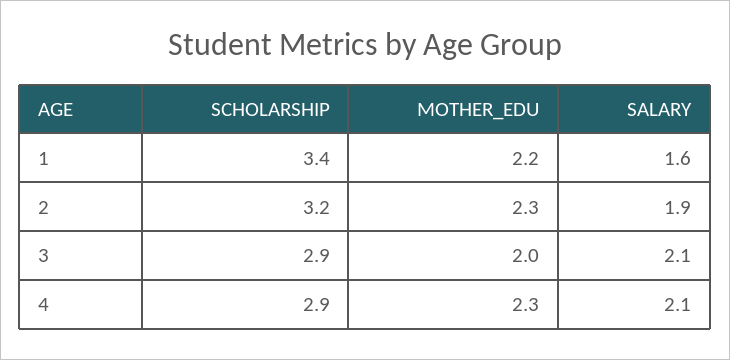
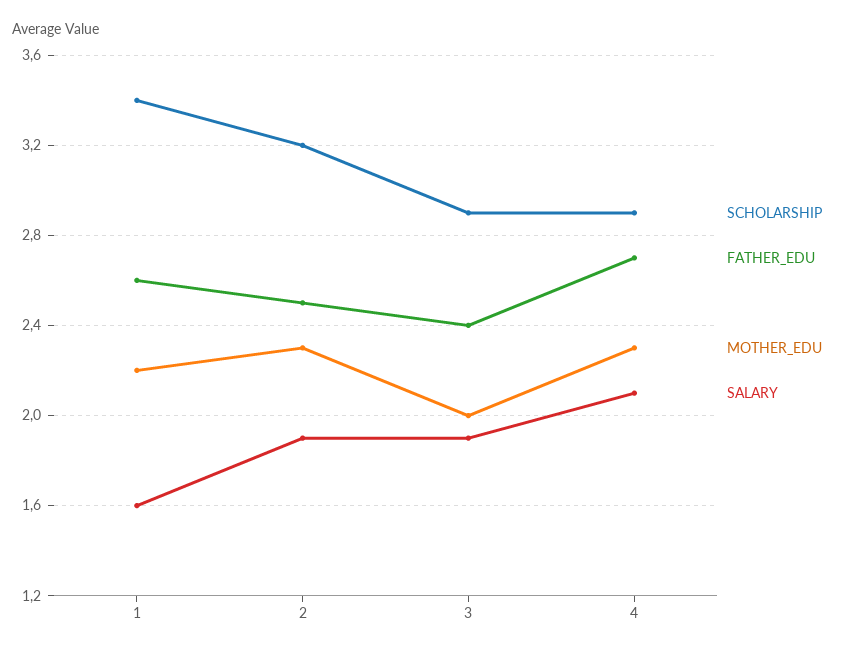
SALARY, 3: 2.1 -> 1.9
FATHER_EDU, 1: none -> 2.6
FATHER_EDU, 2: none -> 2.5
FATHER_EDU, 3: none -> 2.4
FATHER_EDU, 4: none -> 2.7

